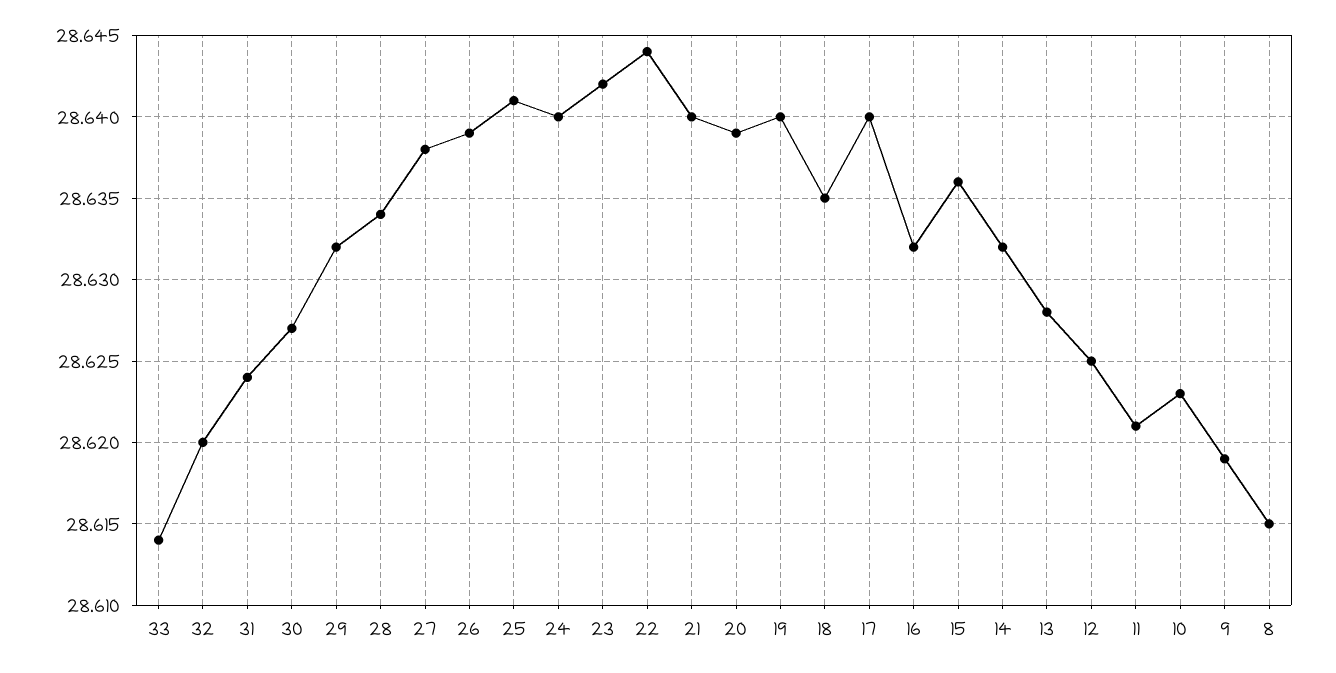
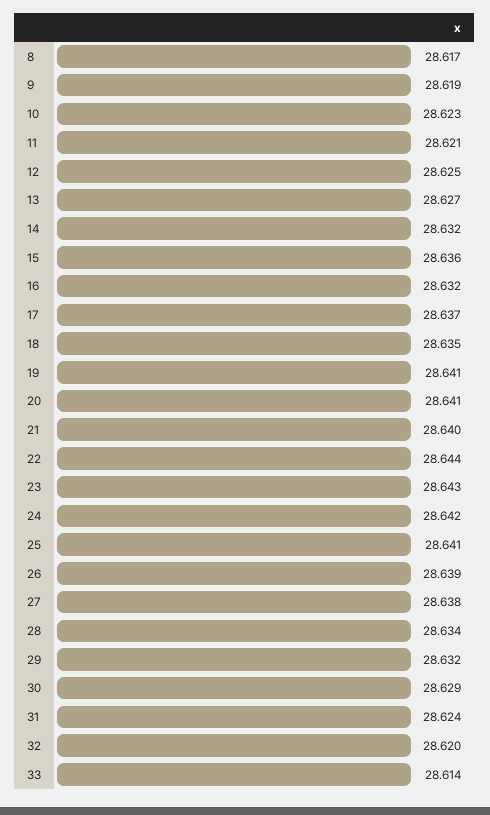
30: 28.627 -> 28.629
24: 28.64 -> 28.642
23: 28.642 -> 28.643
20: 28.639 -> 28.641
19: 28.64 -> 28.641
17: 28.64 -> 28.637
13: 28.628 -> 28.627
8: 28.615 -> 28.617

